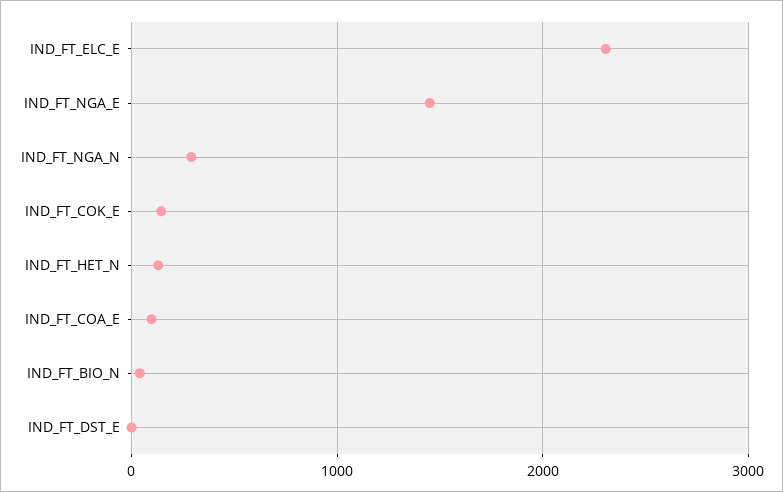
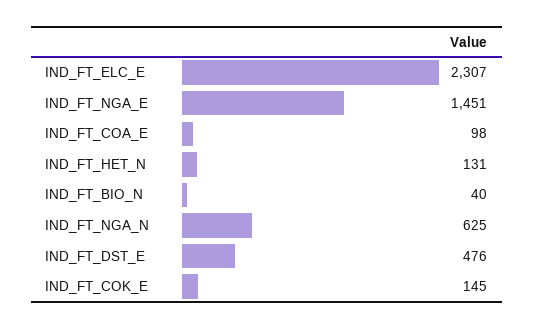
IND_FT_NGA_N: 300 -> 625
IND_FT_DST_E: 0 -> 476

